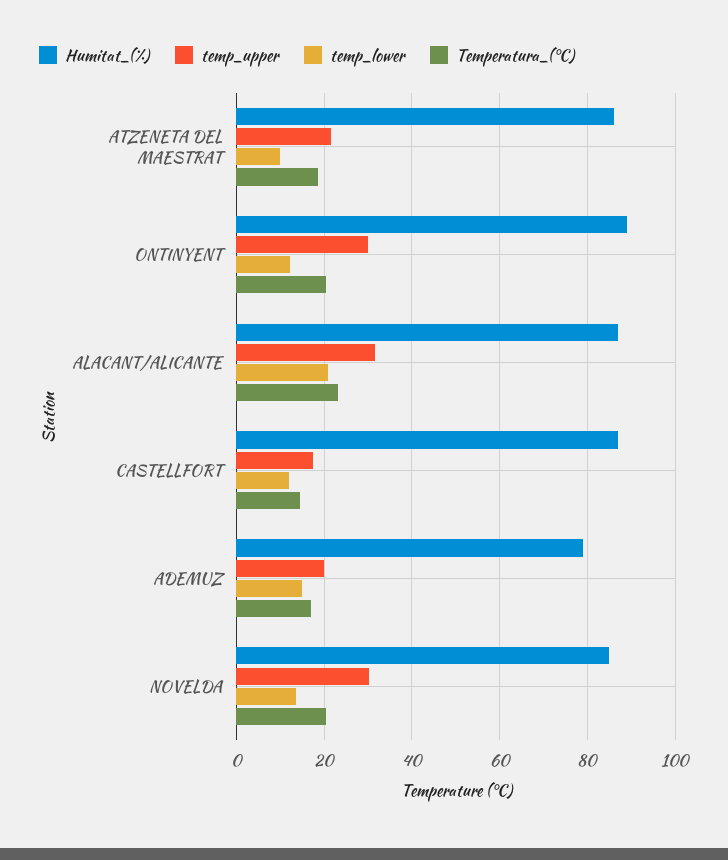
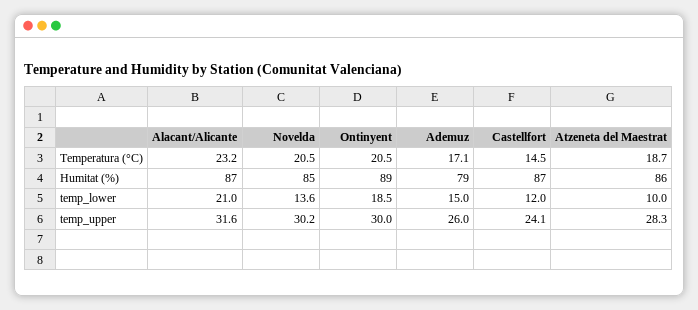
temp_upper, ATZENETA DEL MAESTRAT: 22 -> 28.3
temp_lower, ONTINYENT: 12 -> 18.5
temp_upper, CASTELLFORT: 18 -> 24.1
temp_upper, ADEMUZ: 20 -> 26

